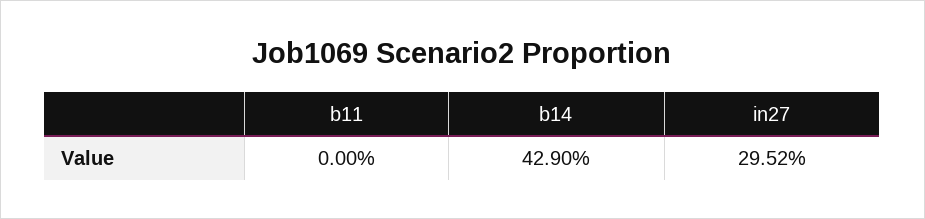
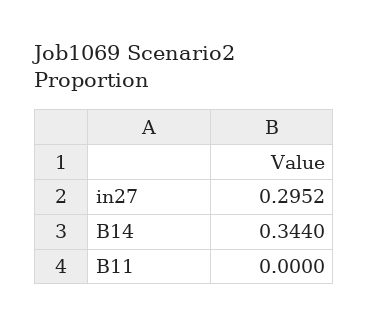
b14: 0.429 -> 0.344

